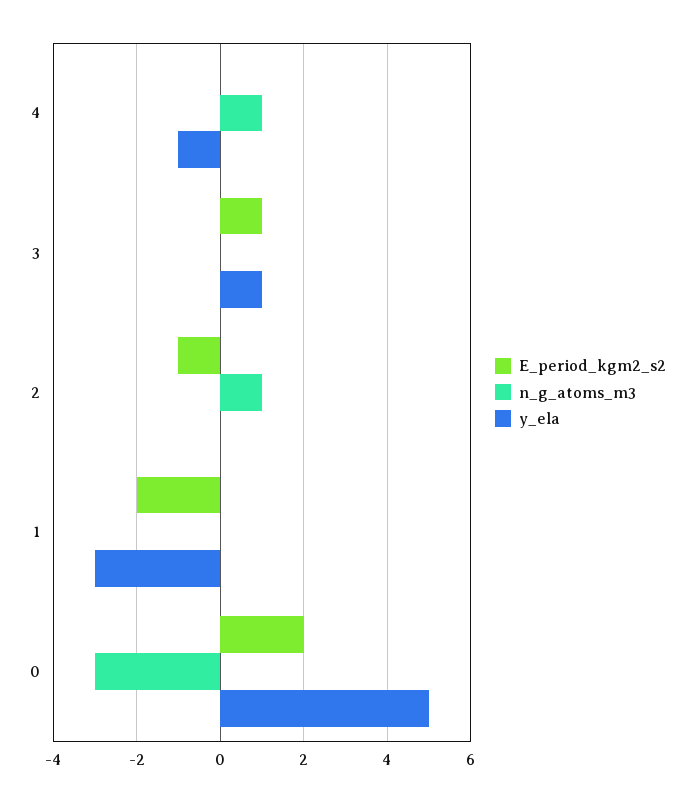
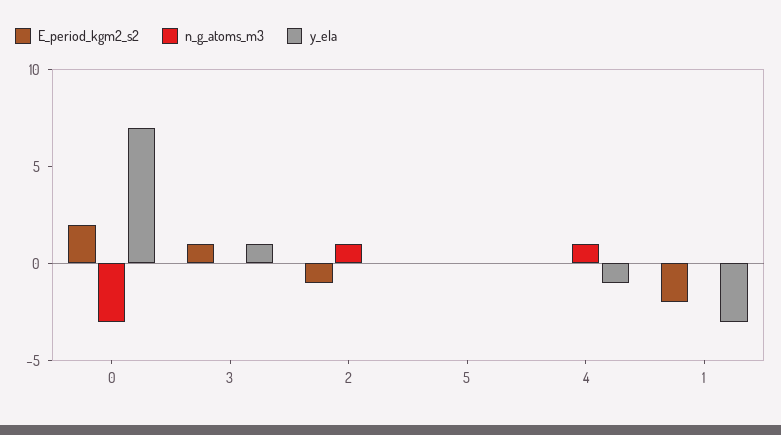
y_ela, 0: 5 -> 7
E_period_kgm2_s2, 5: none -> 0
n_g_atoms_m3, 5: none -> 0
y_ela, 5: none -> 0

